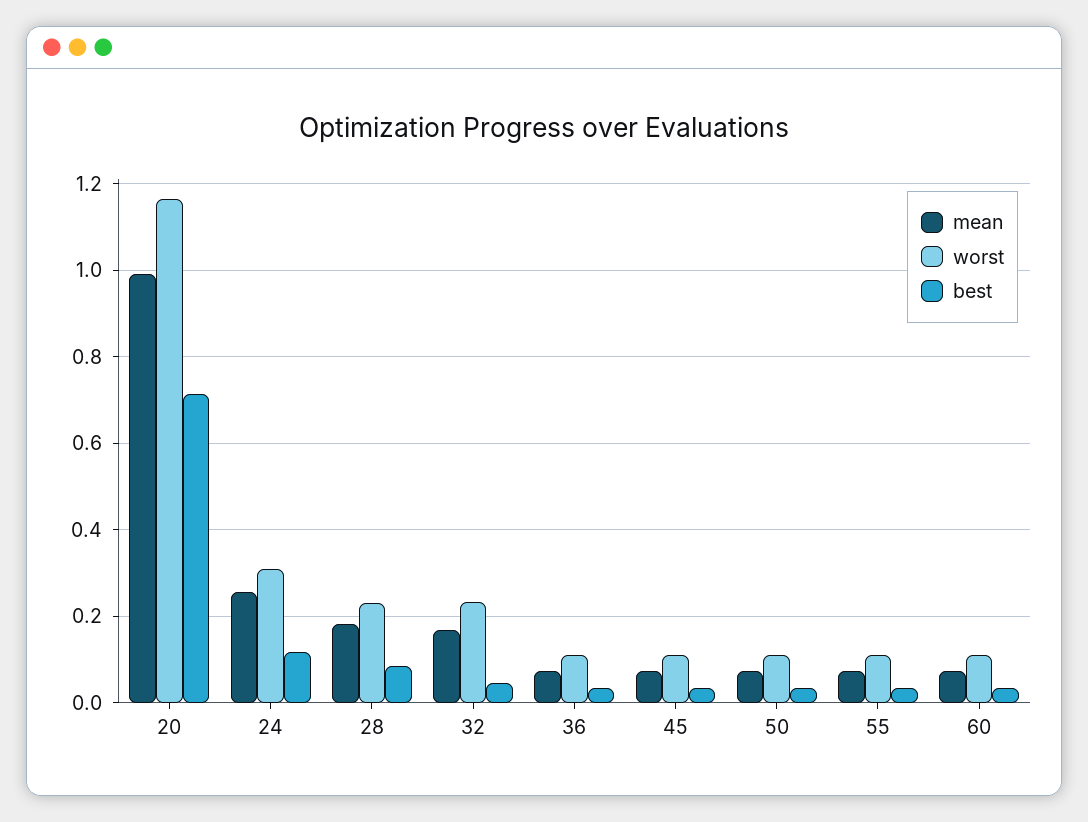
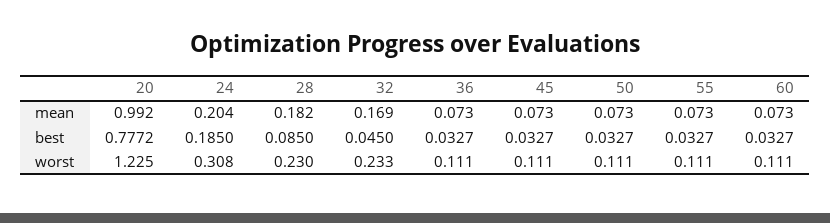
worst, 20: 1.16 -> 1.225
best, 20: 0.72 -> 0.7772
mean, 24: 0.26 -> 0.204
best, 24: 0.12 -> 0.185

